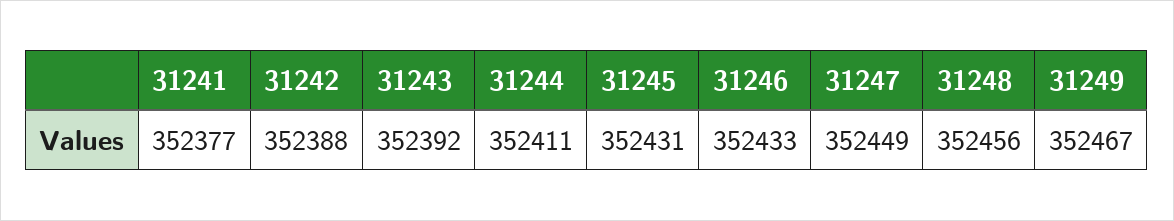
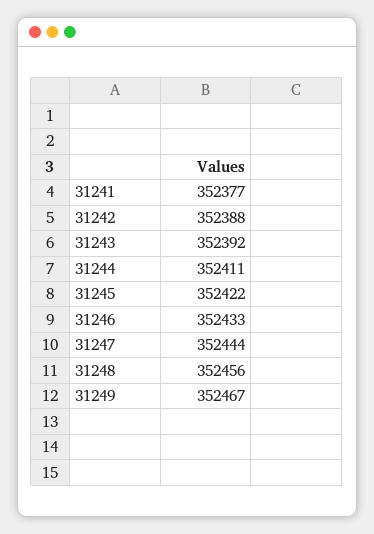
31245: 352431 -> 352422
31247: 352449 -> 352444

